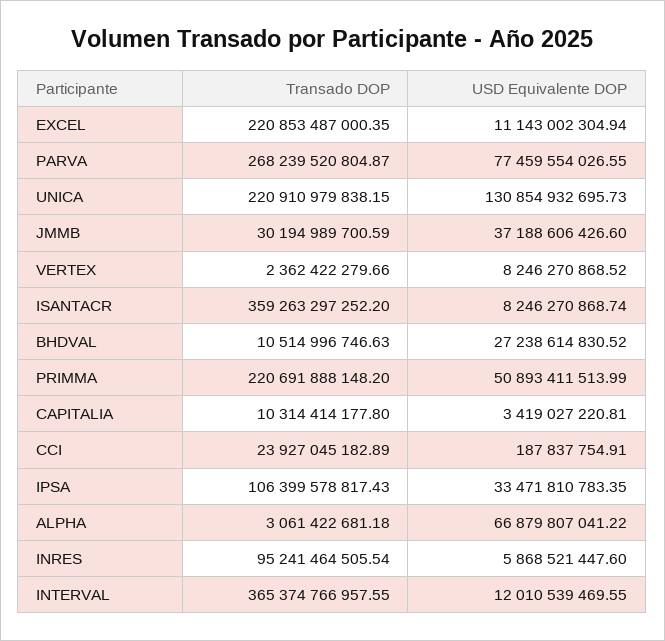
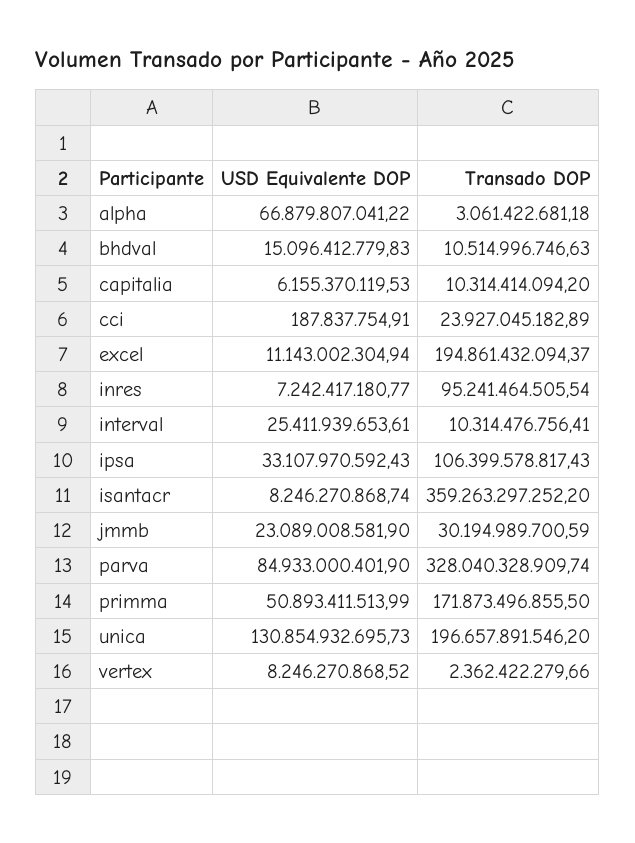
Transado DOP, EXCEL: 220853487000.35 -> 194861432094.37
Transado DOP, PARVA: 268239520804.87 -> 328040328909.74
USD Equivalente DOP, PARVA: 77459554026.55 -> 84933000401.9
Transado DOP, UNICA: 220910979838.15 -> 196657891546.2
USD Equivalente DOP, JMMB: 37188606426.6 -> 23089008581.9
USD Equivalente DOP, BHDVAL: 27238614830.52 -> 15096412779.83
Transado DOP, PRIMMA: 220691888148.2 -> 171873496855.5
Transado DOP, CAPITALIA: 10314414177.8 -> 10314414094.2
USD Equivalente DOP, CAPITALIA: 3419027220.81 -> 6155370119.53
USD Equivalente DOP, IPSA: 33471810783.35 -> 33107970592.43
USD Equivalente DOP, INRES: 5868521447.6 -> 7242417180.77
Transado DOP, INTERVAL: 365374766957.55 -> 10314476756.41
USD Equivalente DOP, INTERVAL: 12010539469.55 -> 25411939653.61

